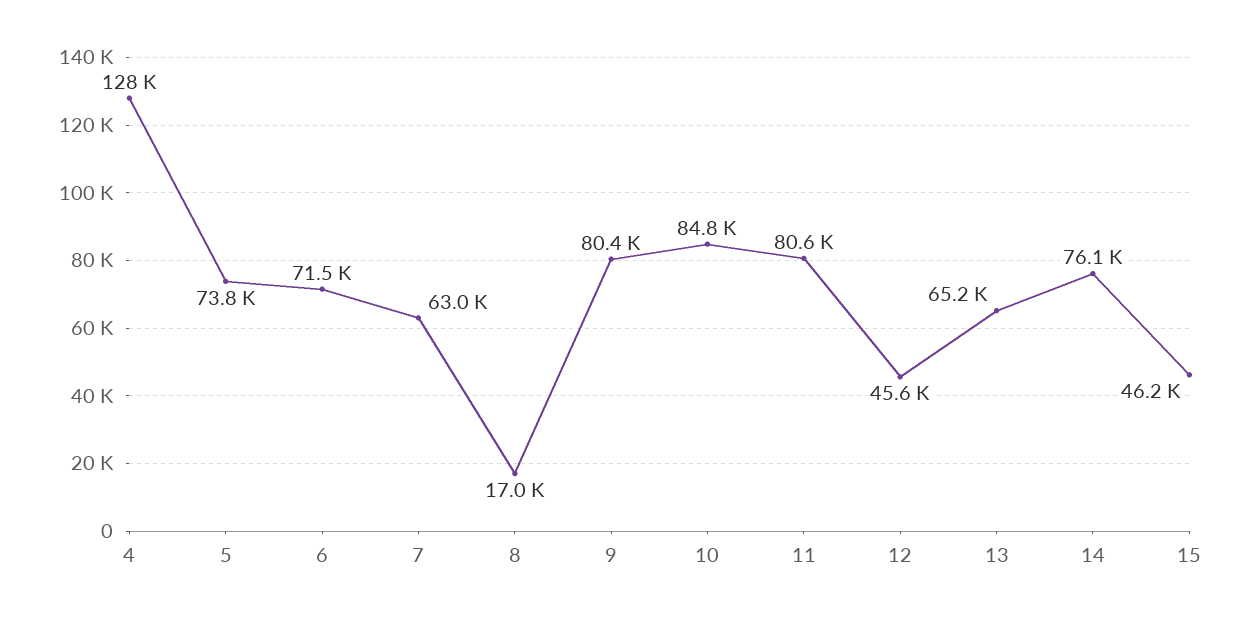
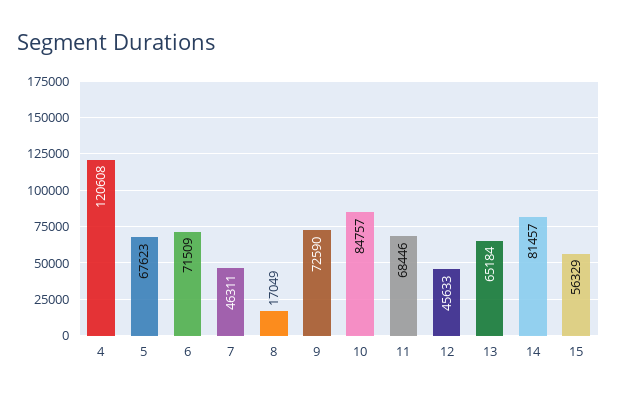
4: 128000 -> 120608
5: 73800 -> 67623
7: 63000 -> 46311
9: 80400 -> 72590
11: 80600 -> 68446
14: 76100 -> 81457
15: 46200 -> 56329

